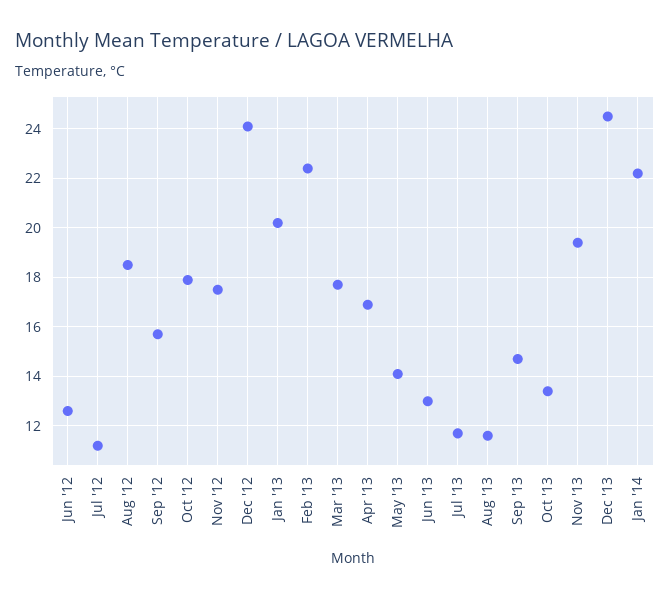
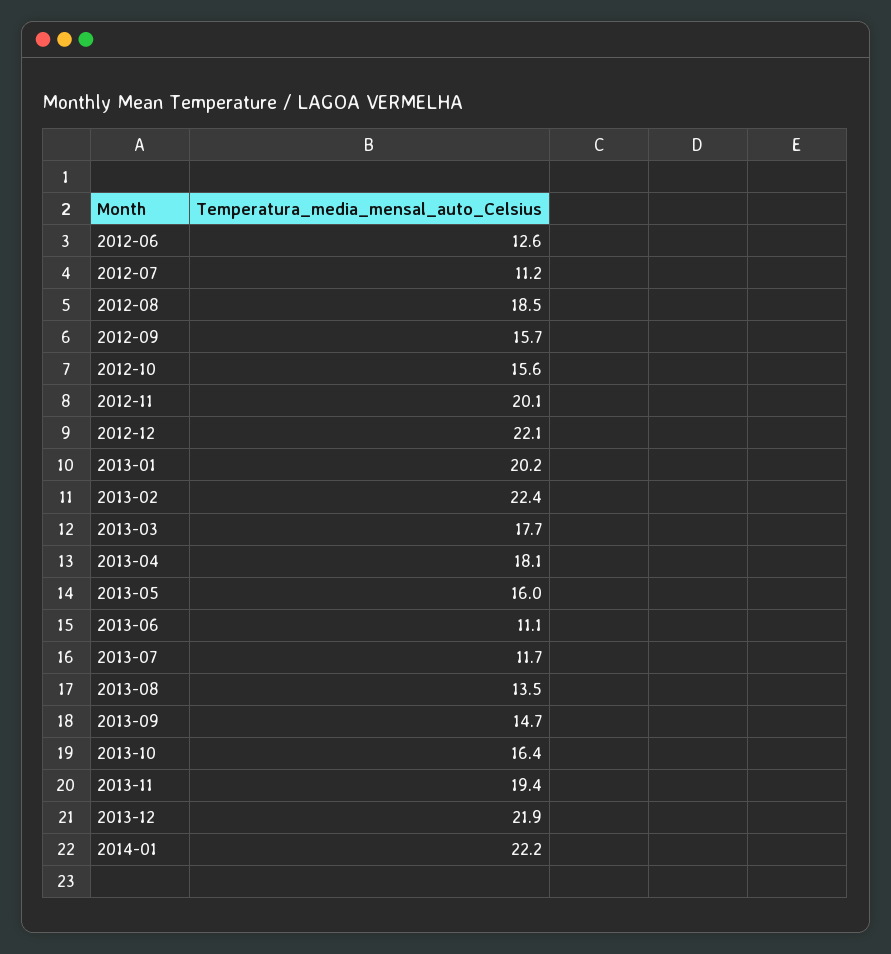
Oct '12: 18 -> 15.6
Nov '12: 17.5 -> 20.1
Dec '12: 24 -> 22.1
Apr '13: 17 -> 18.1
May '13: 14 -> 16
Jun '13: 13 -> 11.1
Aug '13: 11.5 -> 13.5
Oct '13: 13.5 -> 16.4
Dec '13: 24.5 -> 21.9

